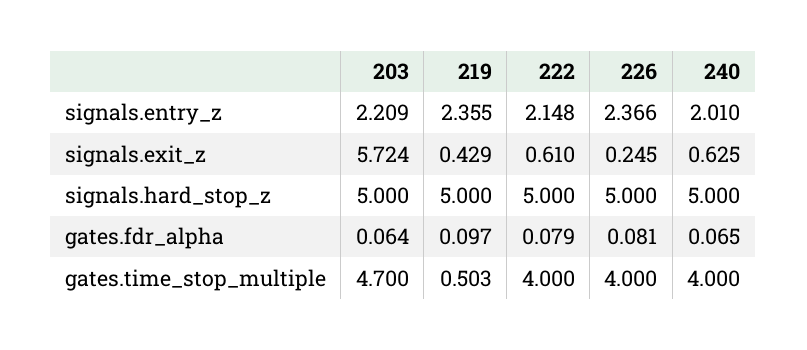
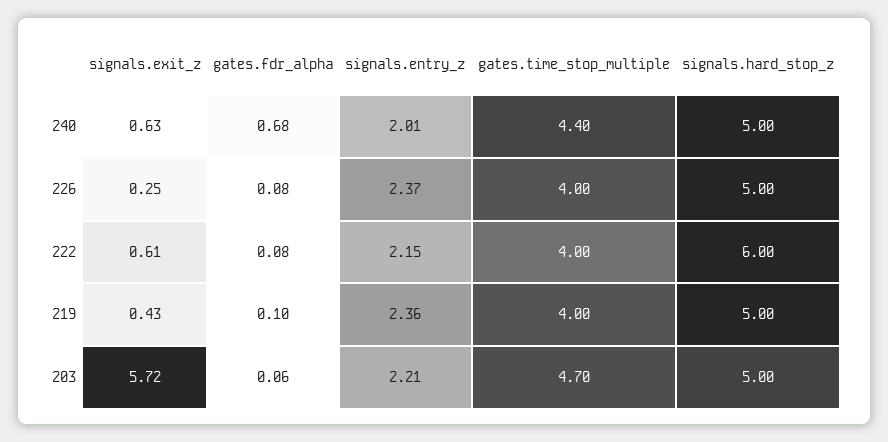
222, signals.hard_stop_z: 5 -> 6
240, gates.fdr_alpha: 0.065 -> 0.68
219, gates.time_stop_multiple: 0.503 -> 4
240, gates.time_stop_multiple: 4 -> 4.4

